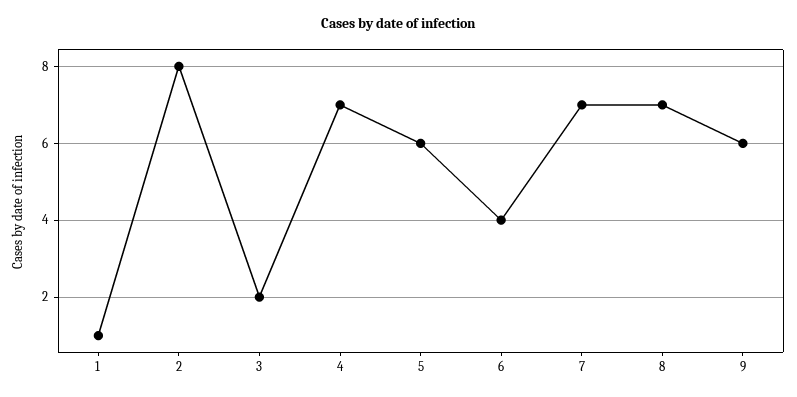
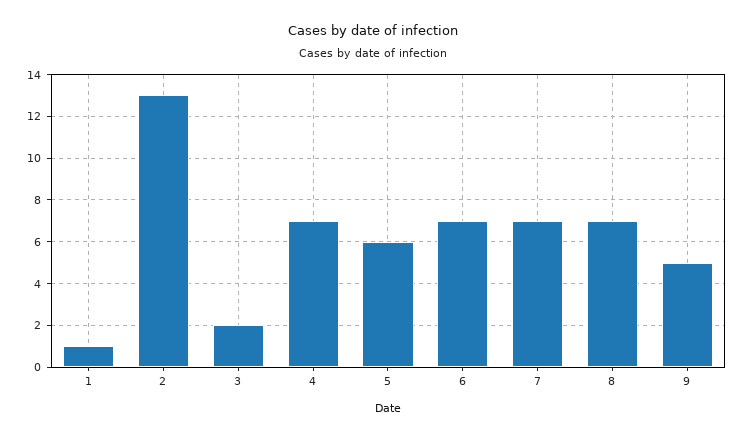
2: 8 -> 13
6: 4 -> 7
9: 6 -> 5

